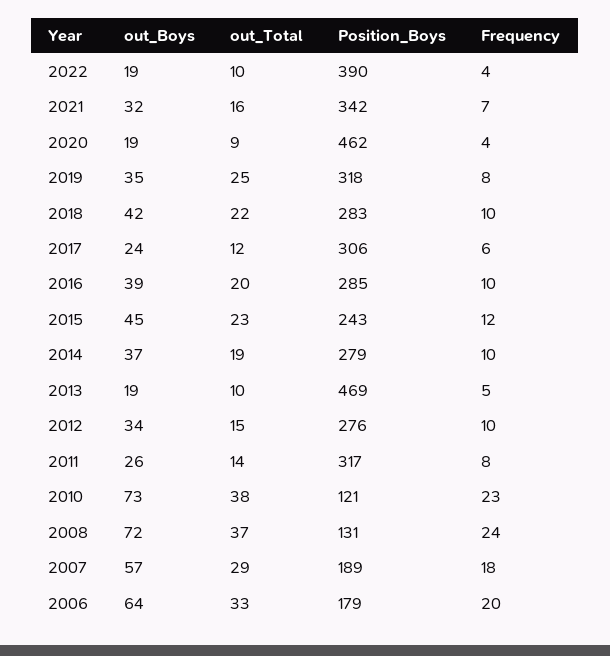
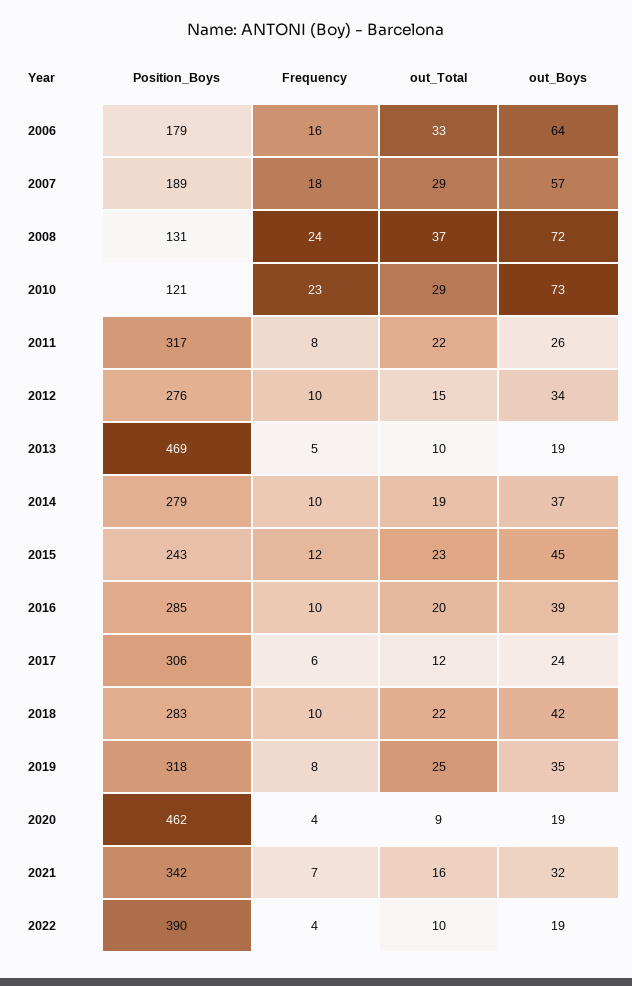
out_Total, 2011: 14 -> 22
out_Total, 2010: 38 -> 29
Frequency, 2006: 20 -> 16

